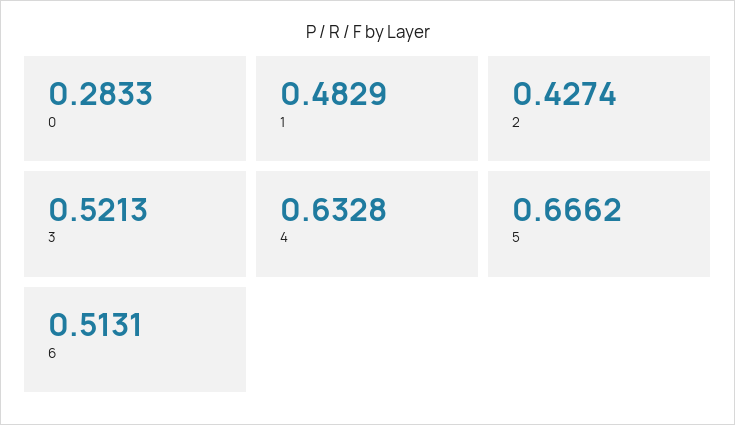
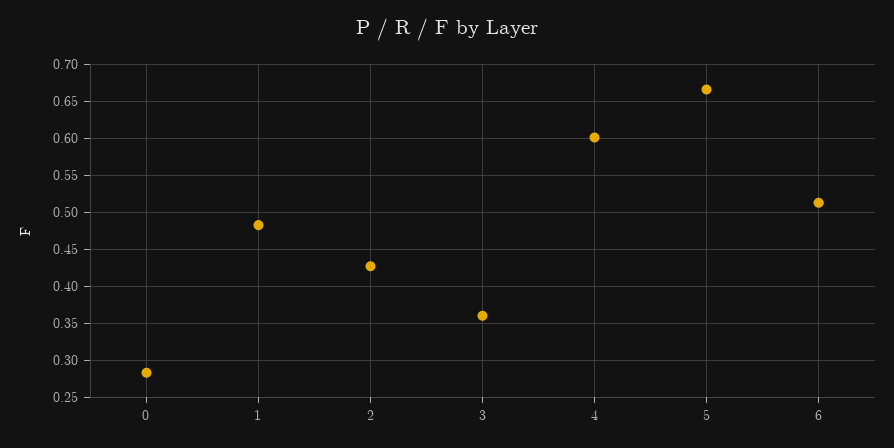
3: 0.5213 -> 0.36
4: 0.6328 -> 0.6

